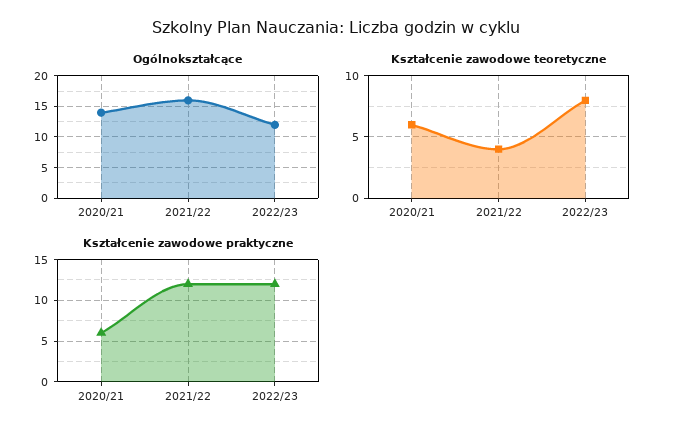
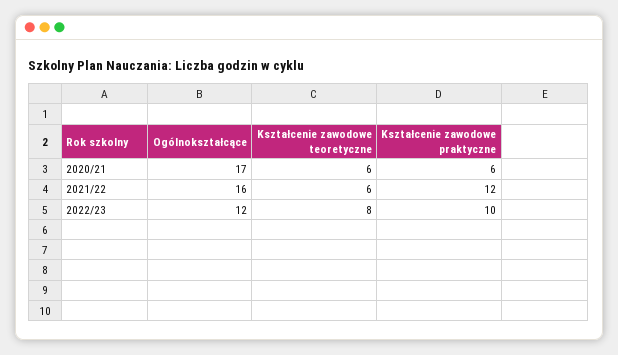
Ogólnokształcące, 2020/21: 14 -> 17
Kształcenie zawodowe teoretyczne, 2021/22: 4 -> 6
Kształcenie zawodowe praktyczne, 2022/23: 12 -> 10

